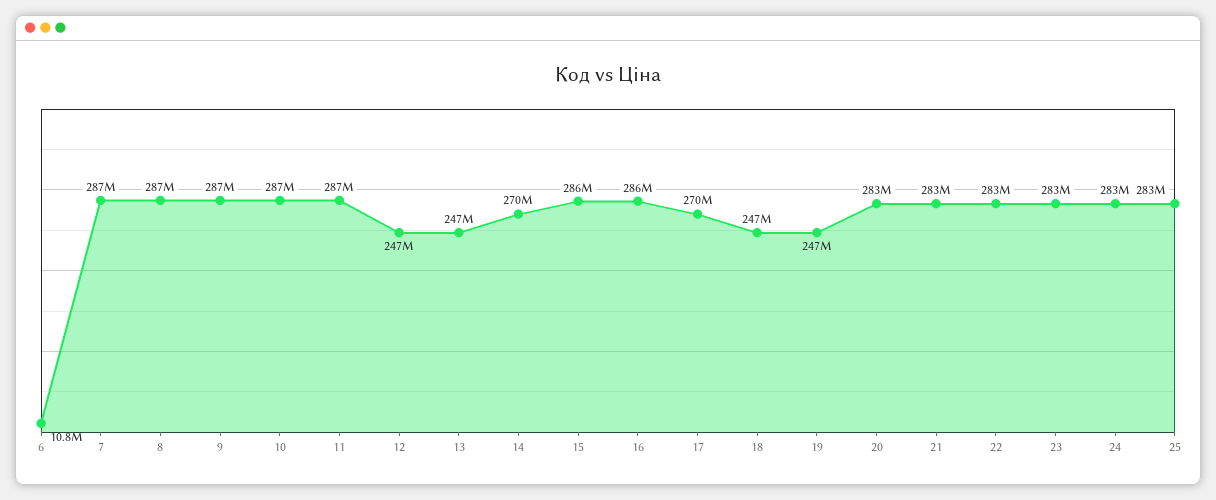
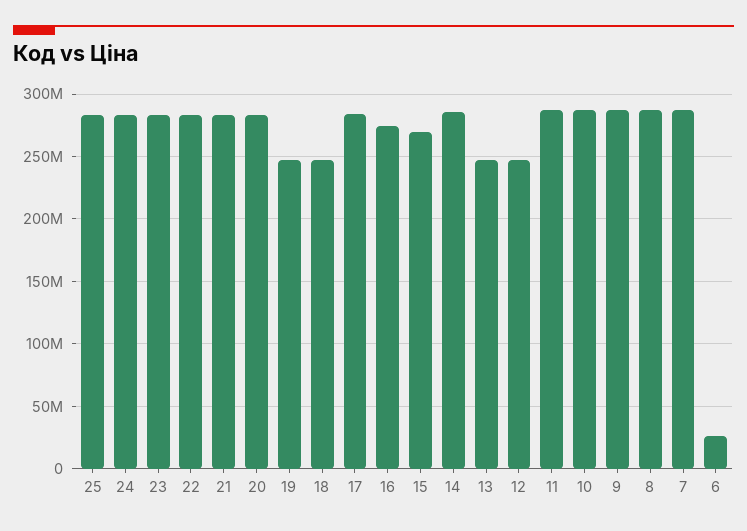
6: 10800000 -> 25000000
14: 270000000 -> 285000000
15: 286000000 -> 270000000
16: 286000000 -> 275000000
17: 270000000 -> 285000000

